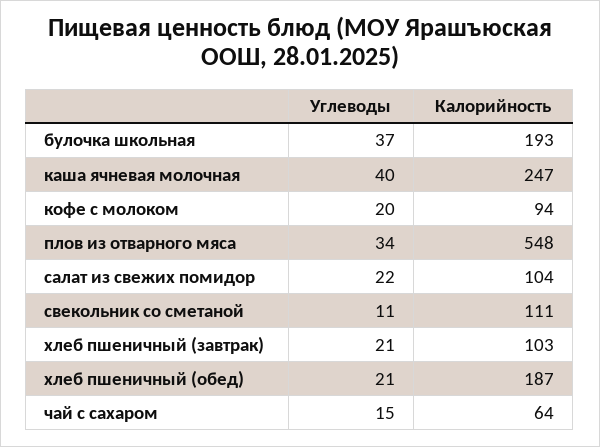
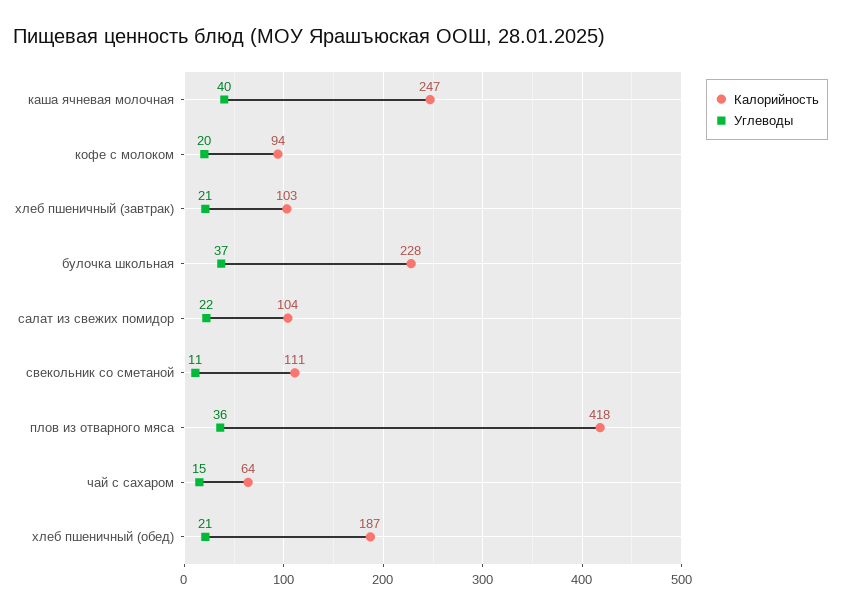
Калорийность, булочка школьная: 193 -> 228
Углеводы, плов из отварного мяса: 34 -> 36
Калорийность, плов из отварного мяса: 548 -> 418

